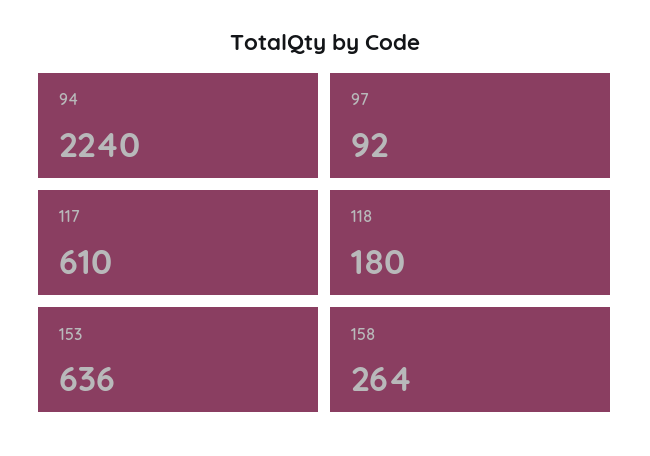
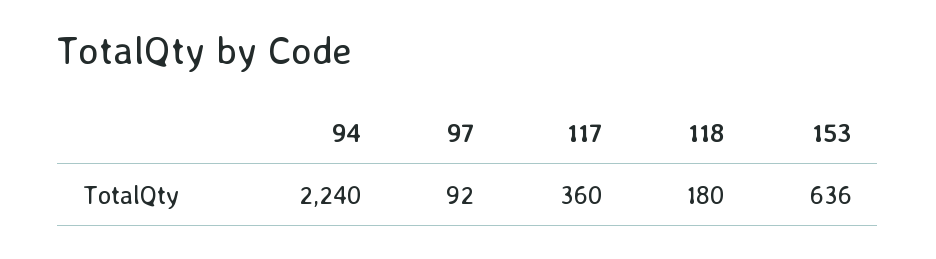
117: 610 -> 360
158: 264 -> none

